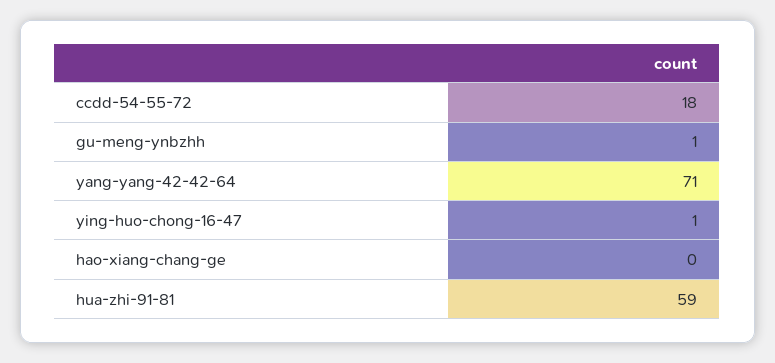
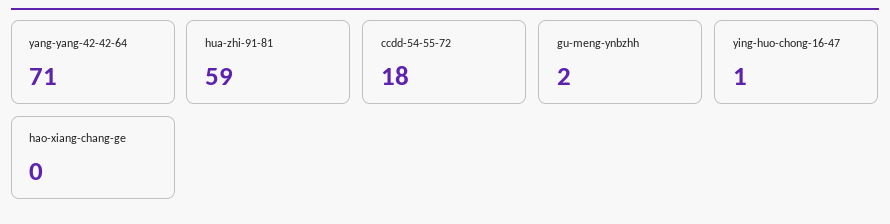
gu-meng-ynbzhh: 1 -> 2

